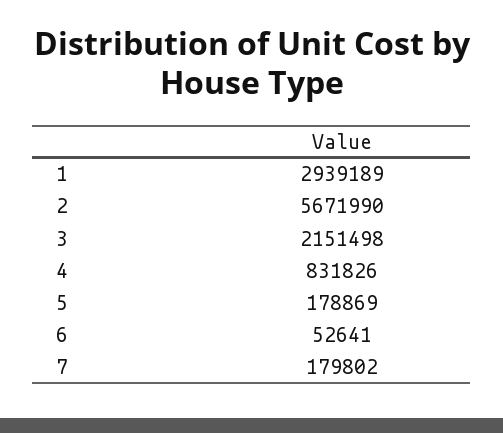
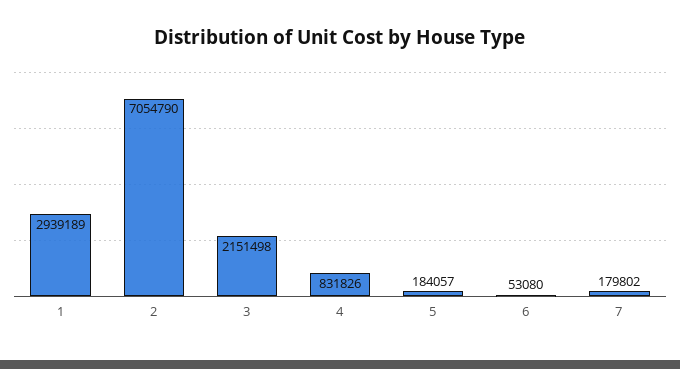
2: 5671990 -> 7054790
5: 178869 -> 184057
6: 52641 -> 53080

